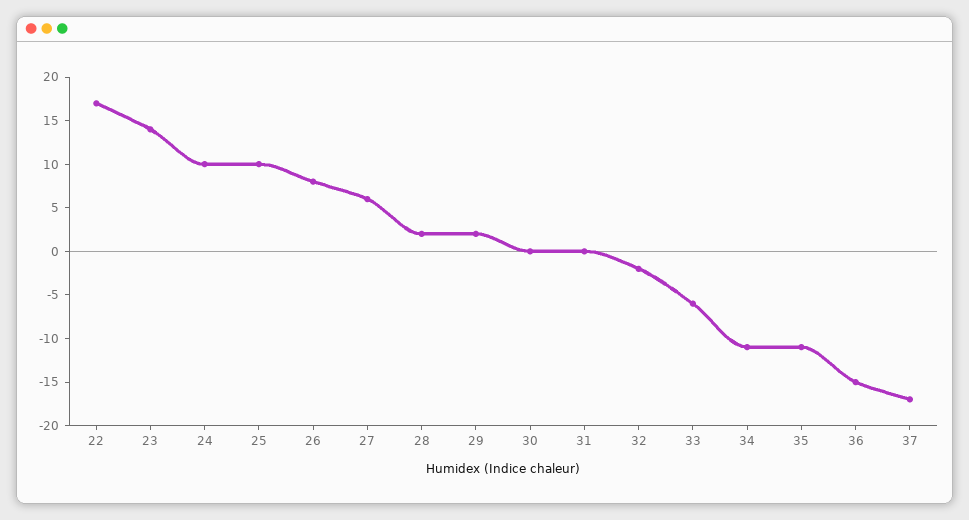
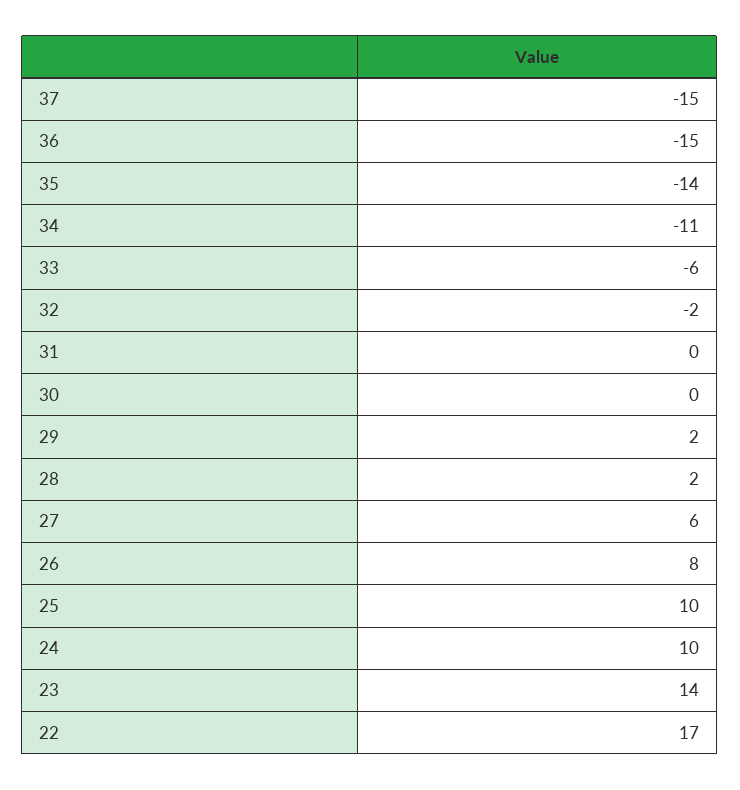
35: -11 -> -14
37: -17 -> -15

